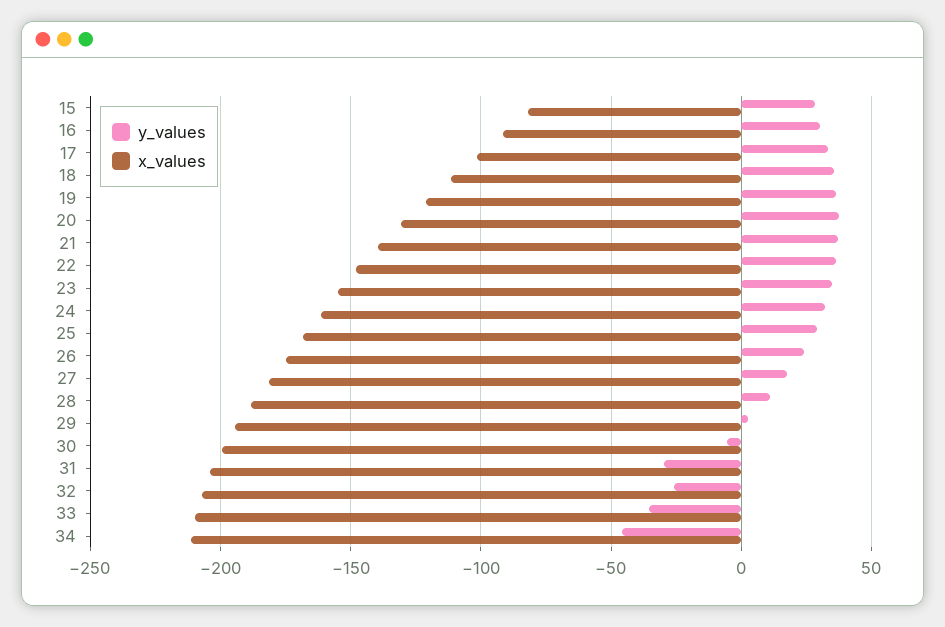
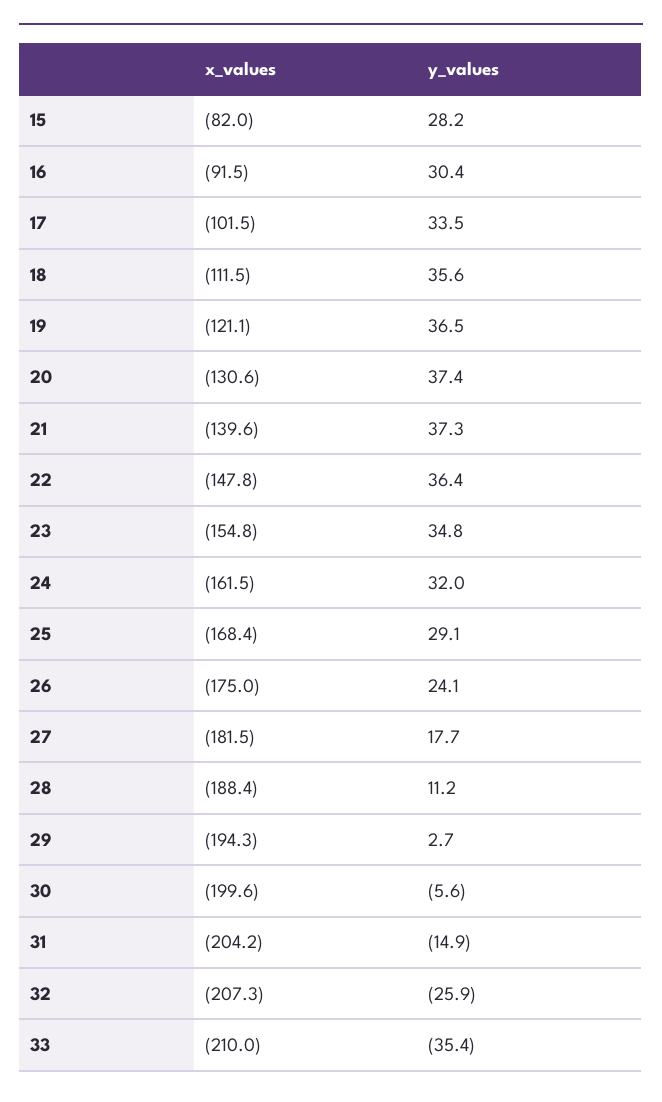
y_values, 31: -30 -> -14.9
y_values, 34: -45 -> none
x_values, 34: -210 -> none

